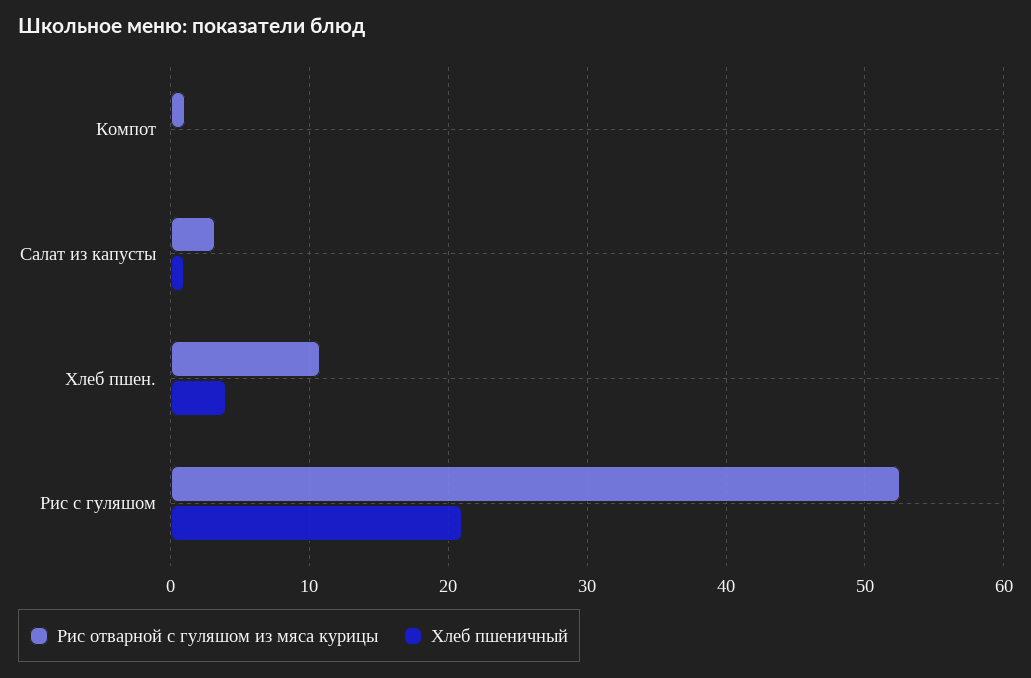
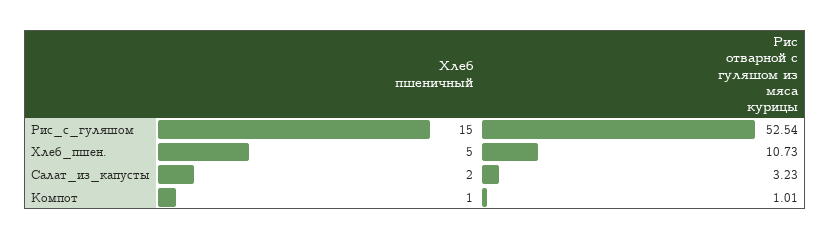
Хлеб пшеничный, Компот: 0 -> 1
Хлеб пшеничный, Салат из капусты: 1 -> 2
Хлеб пшеничный, Хлеб пшен.: 4 -> 5
Хлеб пшеничный, Рис с гуляшом: 21 -> 15

